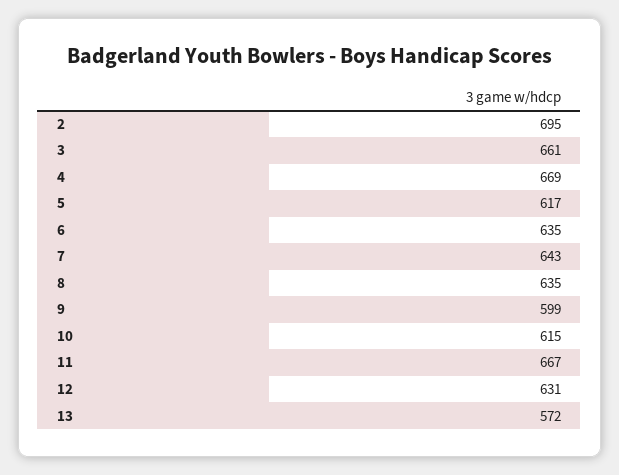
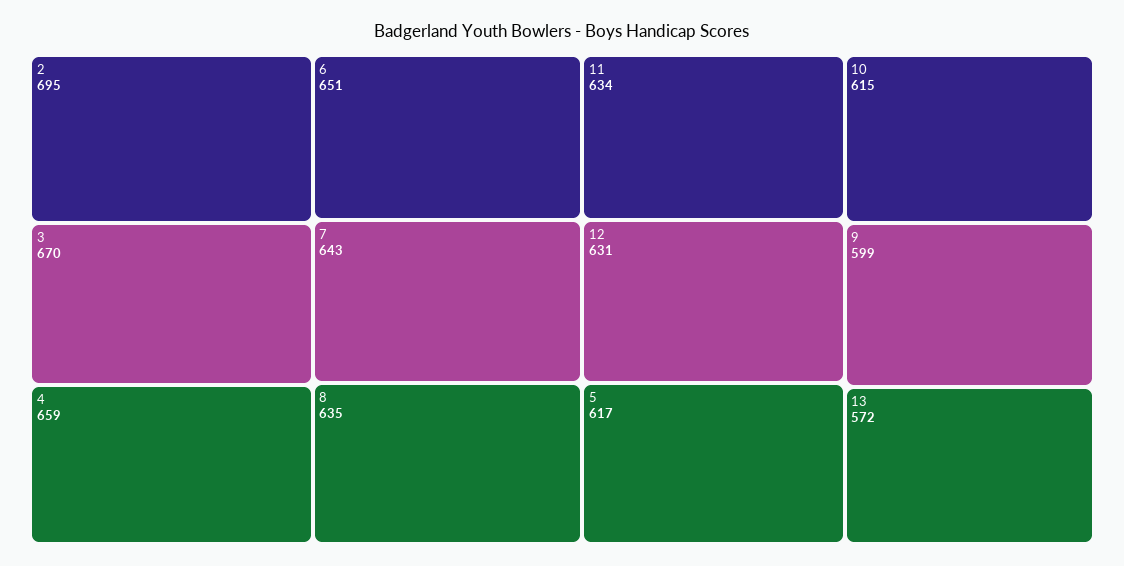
3: 661 -> 670
4: 669 -> 659
6: 635 -> 651
11: 667 -> 634

